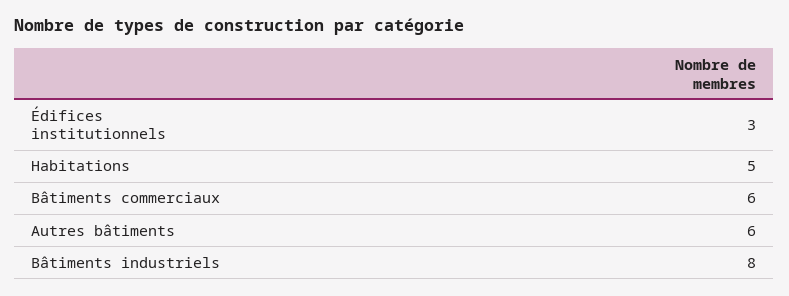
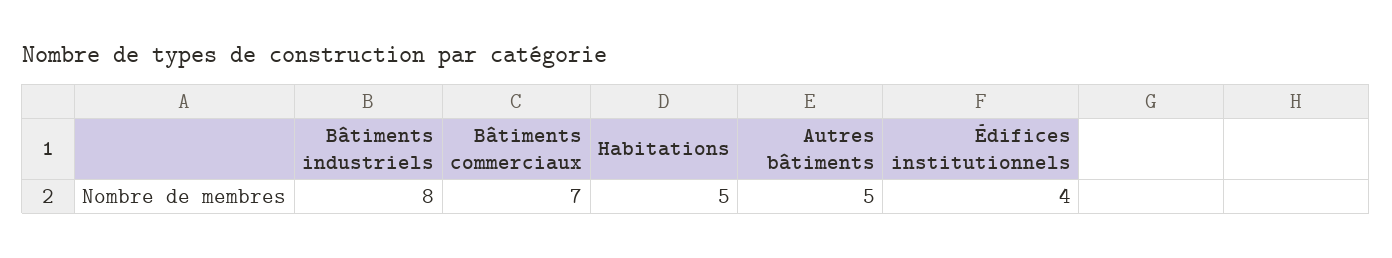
Édifices institutionnels: 3 -> 4
Bâtiments commerciaux: 6 -> 7
Autres bâtiments: 6 -> 5

